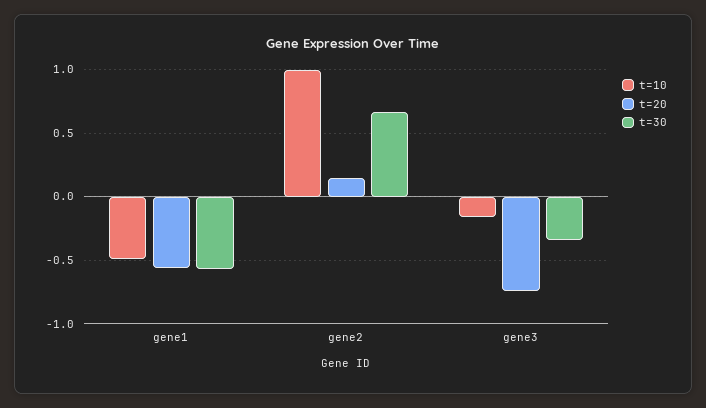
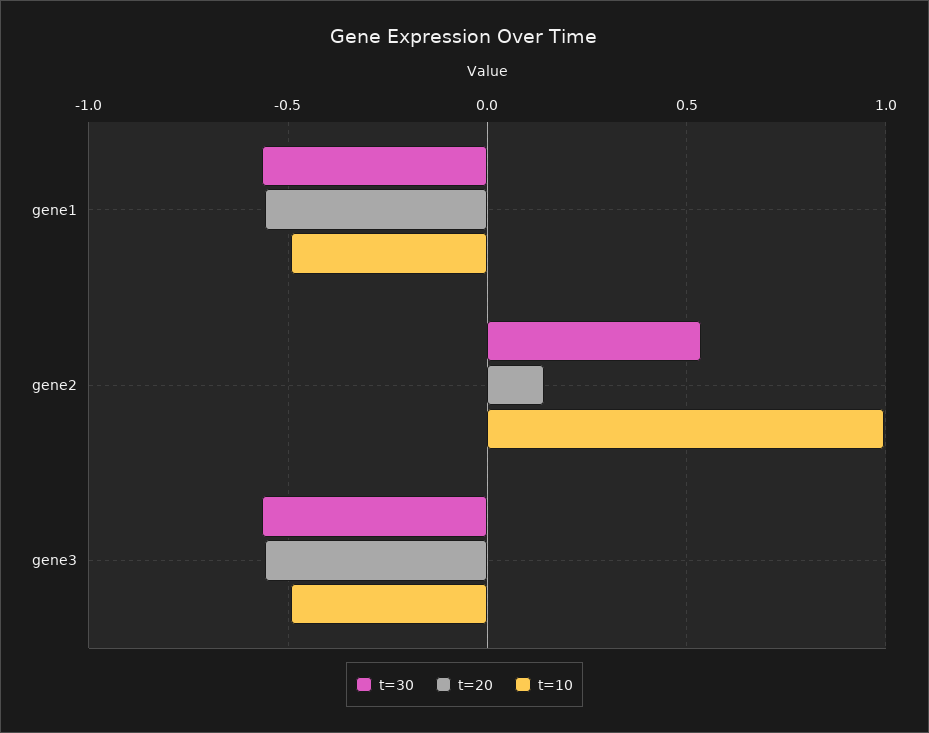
t=30, gene2: 0.65 -> 0.55
t=10, gene3: -0.15 -> -0.5
t=20, gene3: -0.75 -> -0.55
t=30, gene3: -0.35 -> -0.55

